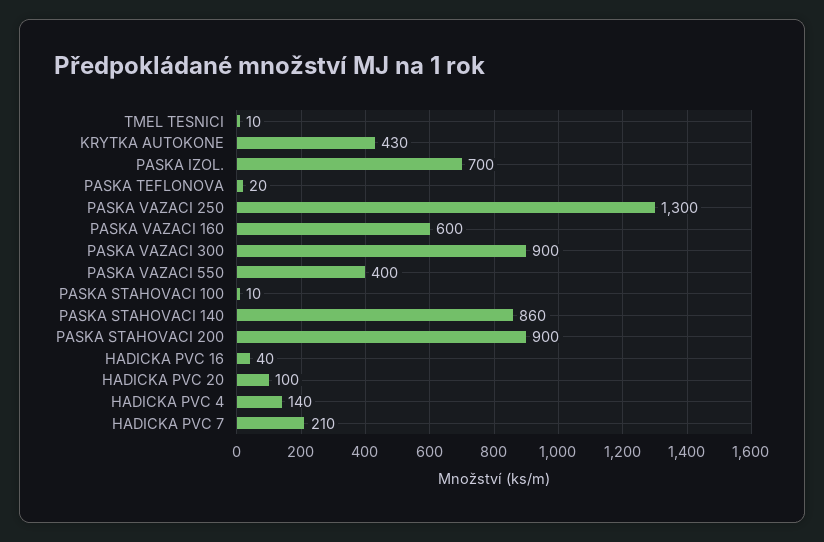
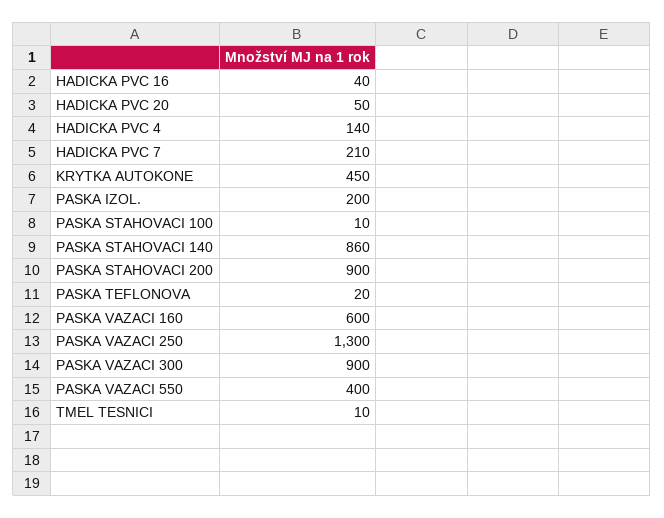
KRYTKA AUTOKONE: 430 -> 450
PASKA IZOL.: 700 -> 200
HADICKA PVC 20: 100 -> 50

